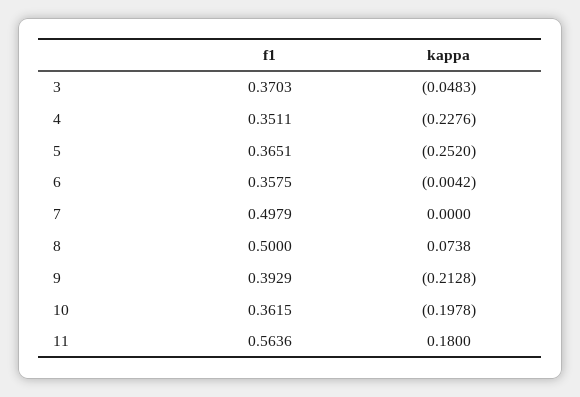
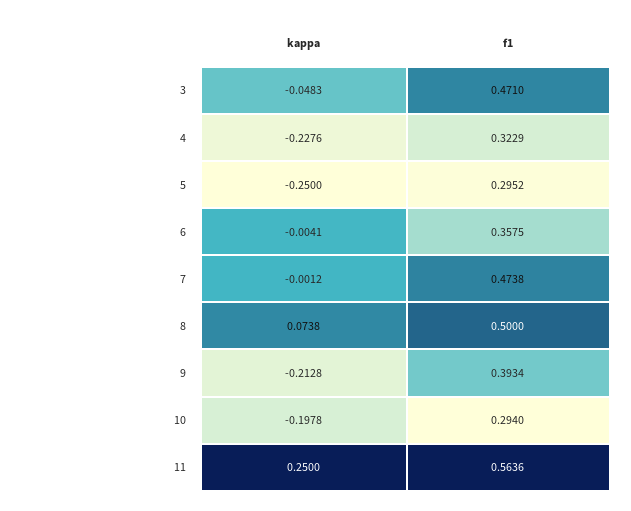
f1, 3: 0.3703 -> 0.471
f1, 4: 0.3511 -> 0.3229
f1, 5: 0.3651 -> 0.2952
kappa, 5: -0.252 -> -0.25
kappa, 6: -0.0042 -> -0.0041
f1, 7: 0.4979 -> 0.4738
kappa, 7: 0 -> -0.0012
f1, 9: 0.3929 -> 0.3934
f1, 10: 0.3615 -> 0.294
kappa, 11: 0.18 -> 0.25

